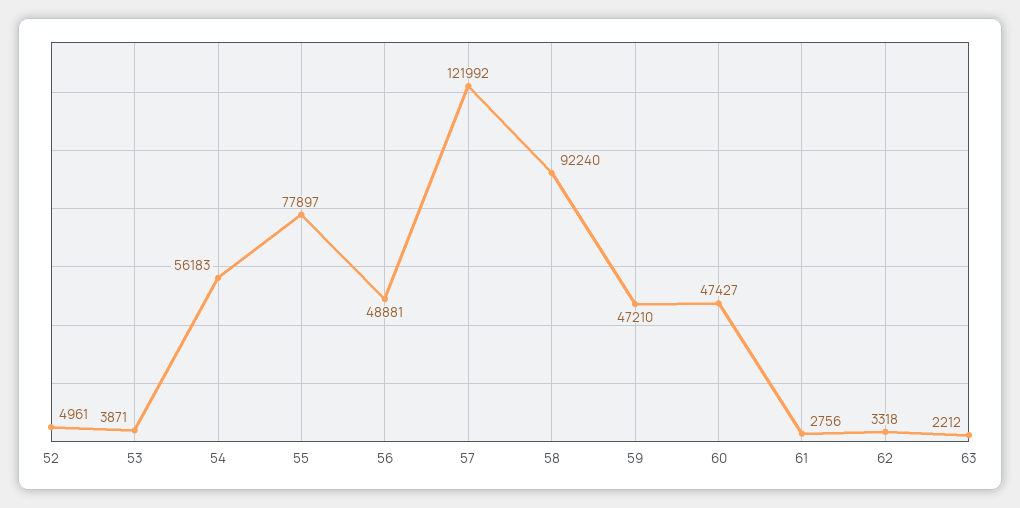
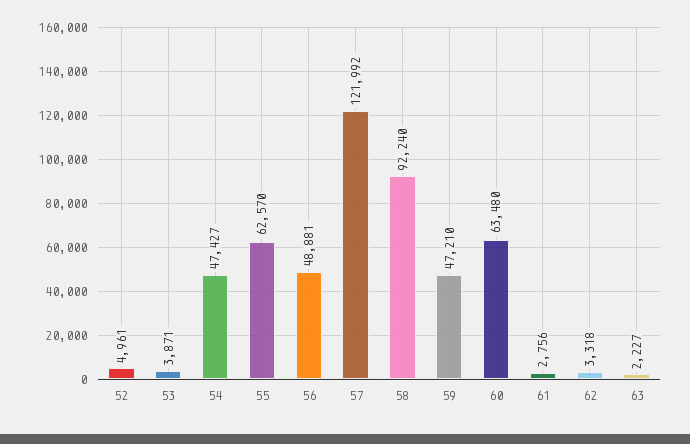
54: 56183 -> 47427
55: 77897 -> 62570
60: 47427 -> 63480
63: 2212 -> 2227

